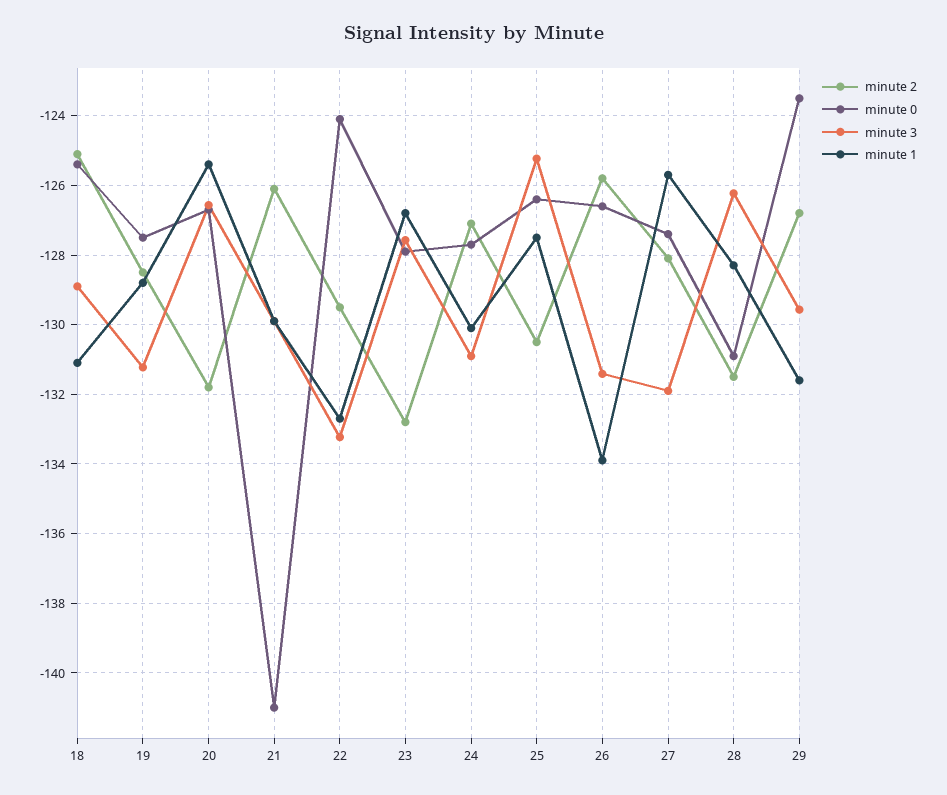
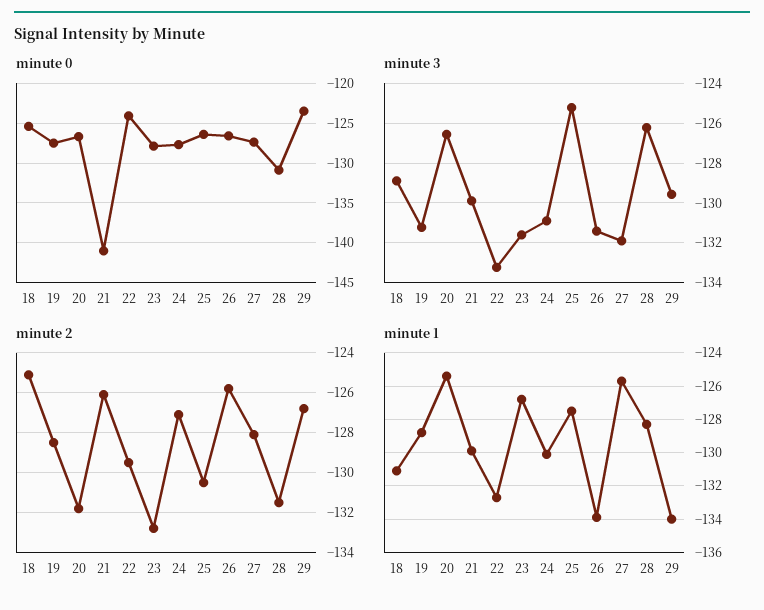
minute 3, 23: -127.6 -> -131.5
minute 1, 29: -131.6 -> -134

